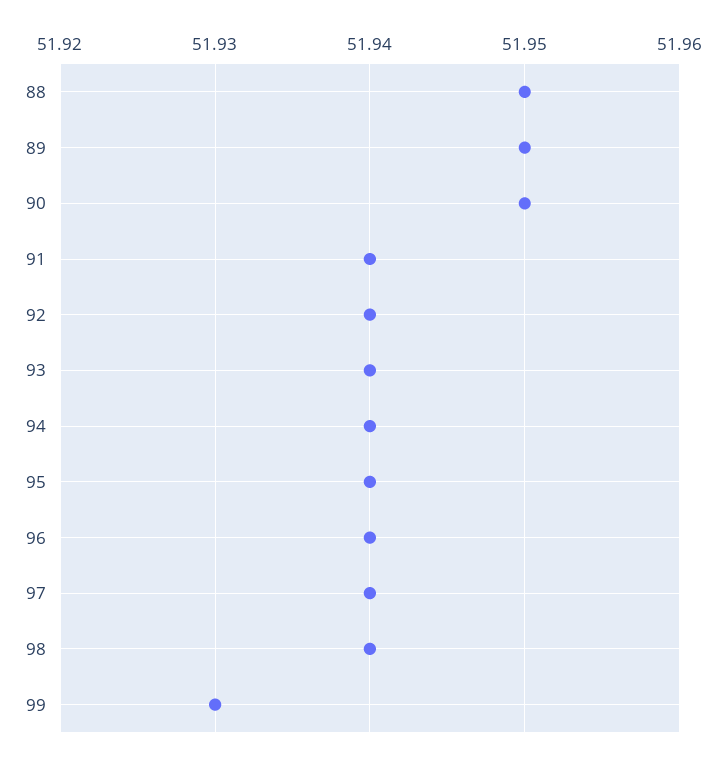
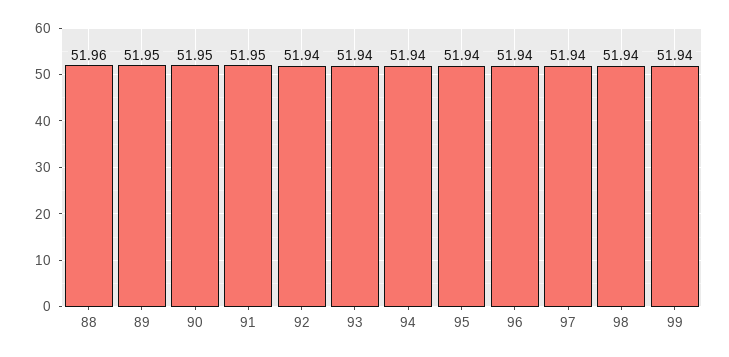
88: 51.95 -> 51.96
91: 51.94 -> 51.95
99: 51.93 -> 51.94

